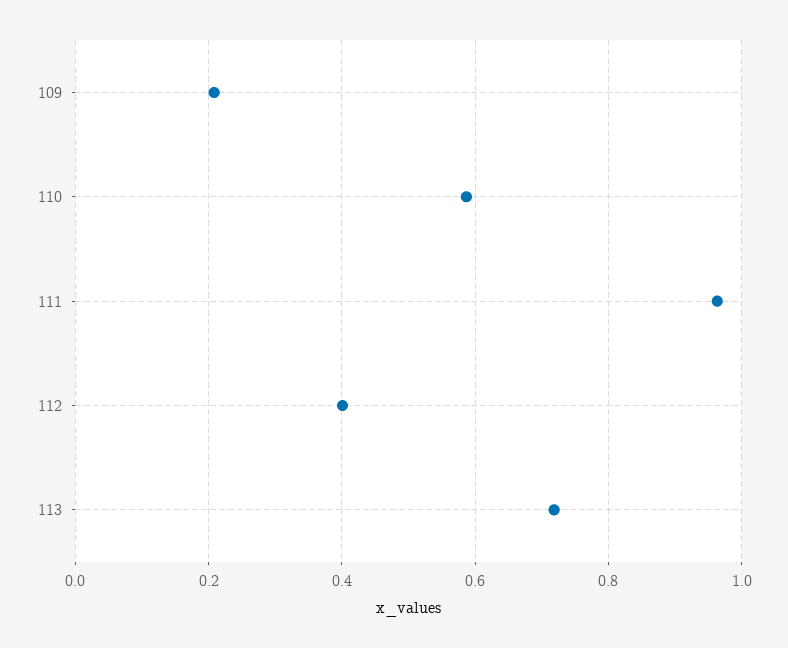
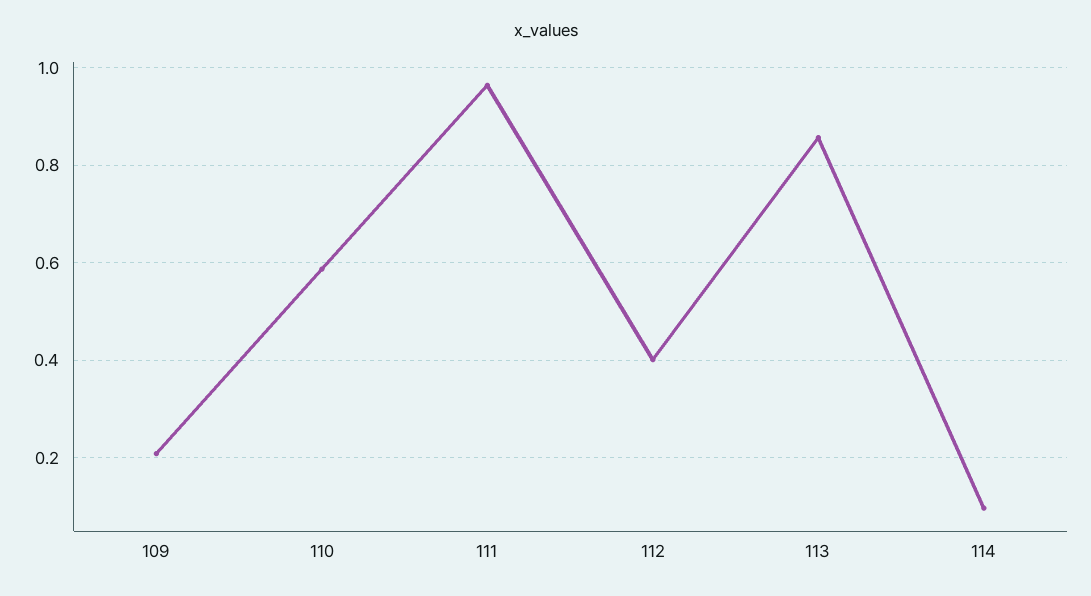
113: 0.72 -> 0.86
114: none -> 0.1

